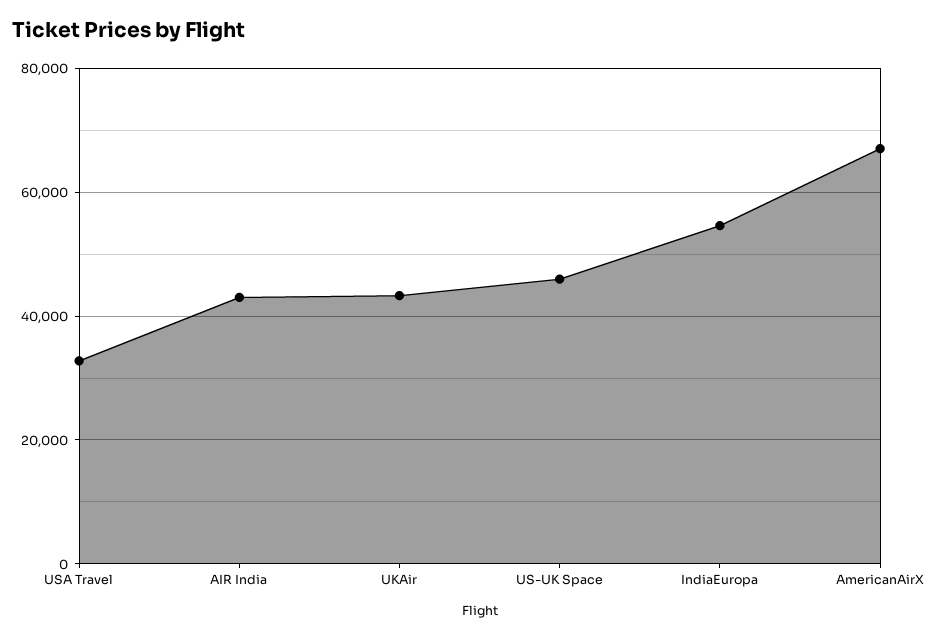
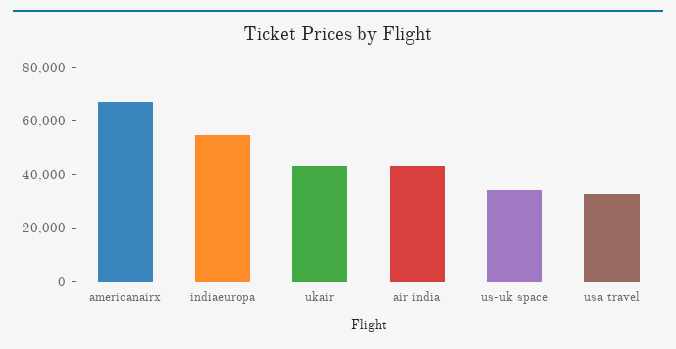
US-UK Space: 46000 -> 35000

